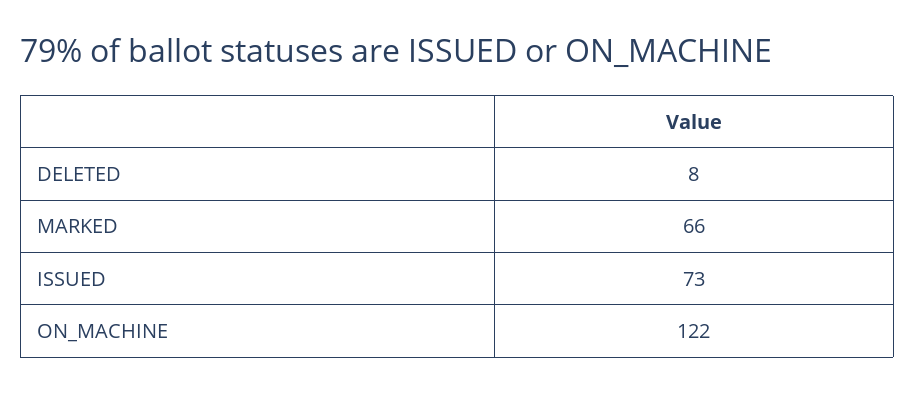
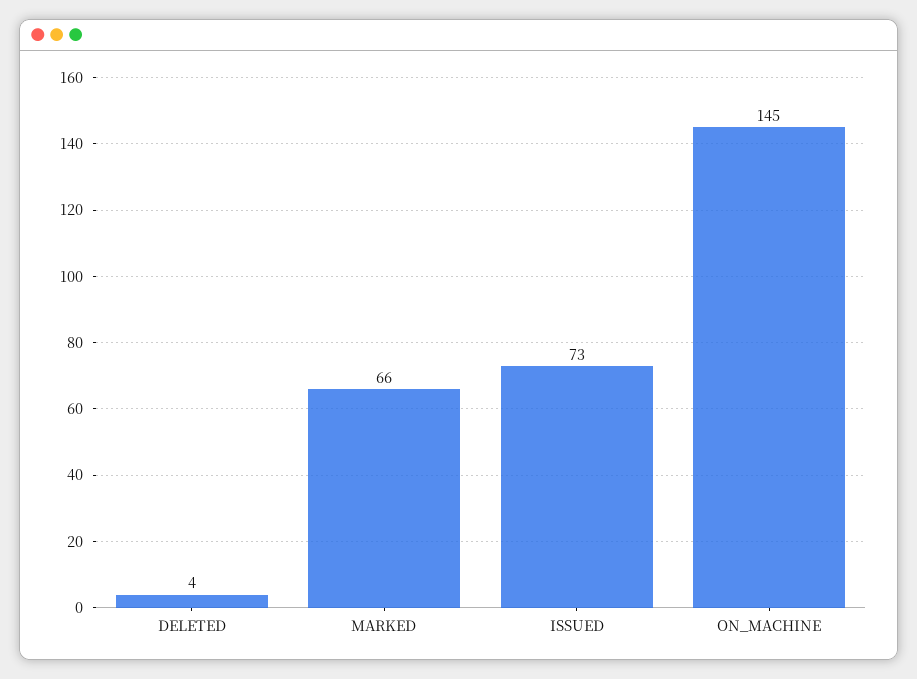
DELETED: 8 -> 4
ON_MACHINE: 122 -> 145

